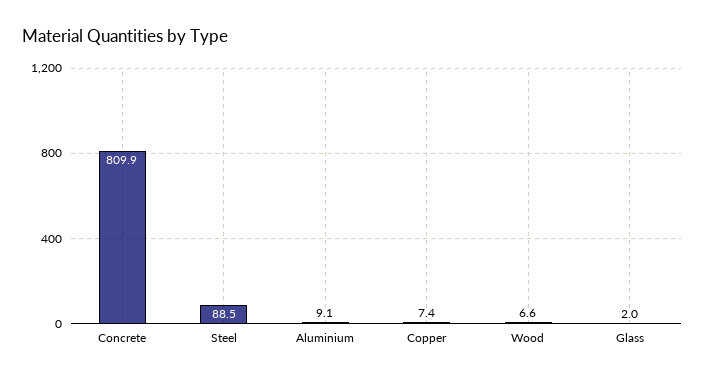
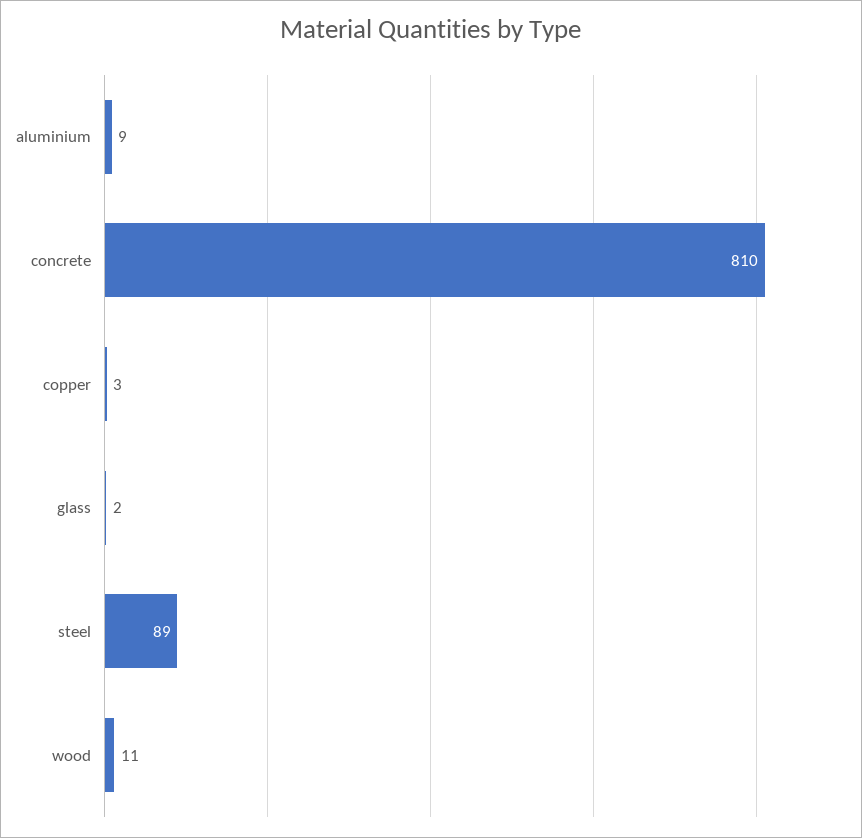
Copper: 7.4 -> 3
Wood: 6.6 -> 11

